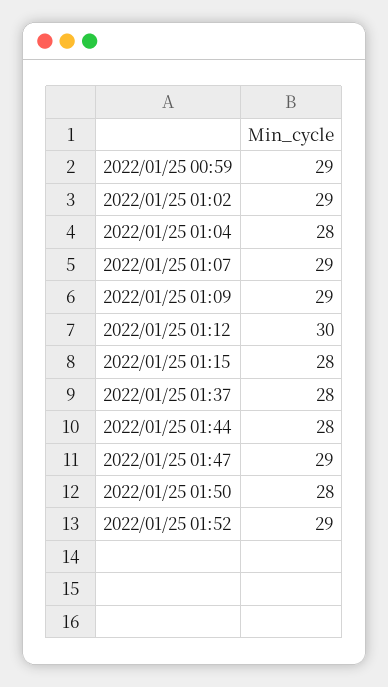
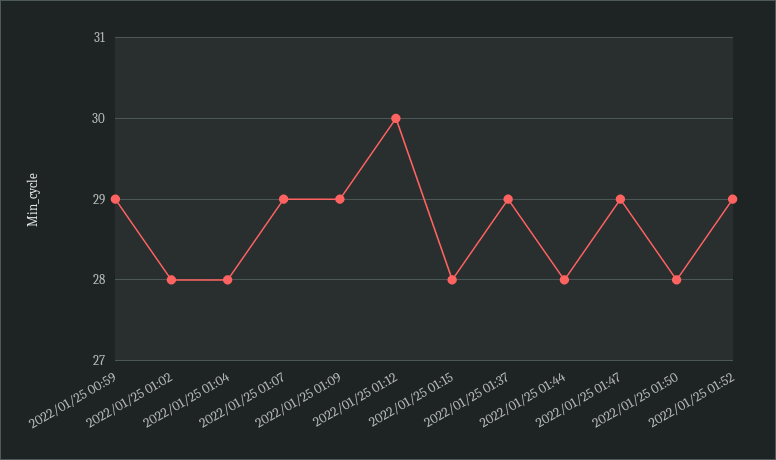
2022/01/25 01:02: 29 -> 28
2022/01/25 01:37: 28 -> 29

